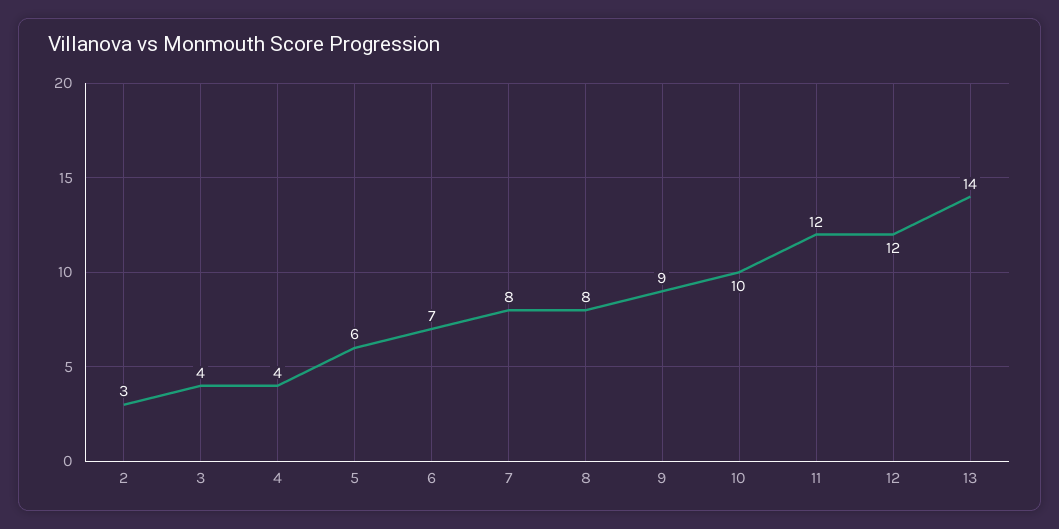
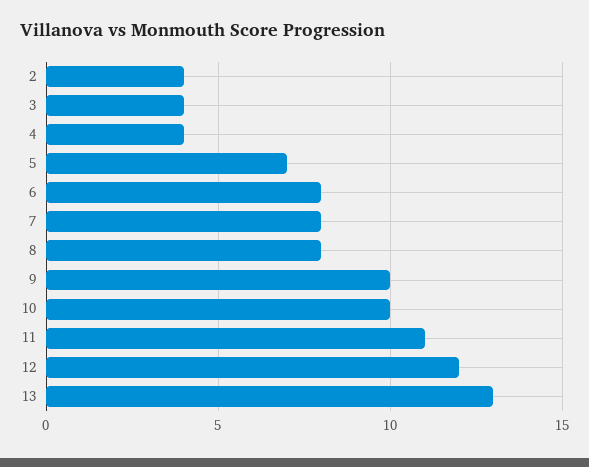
2: 3 -> 4
5: 6 -> 7
6: 7 -> 8
9: 9 -> 10
11: 12 -> 11
13: 14 -> 13

